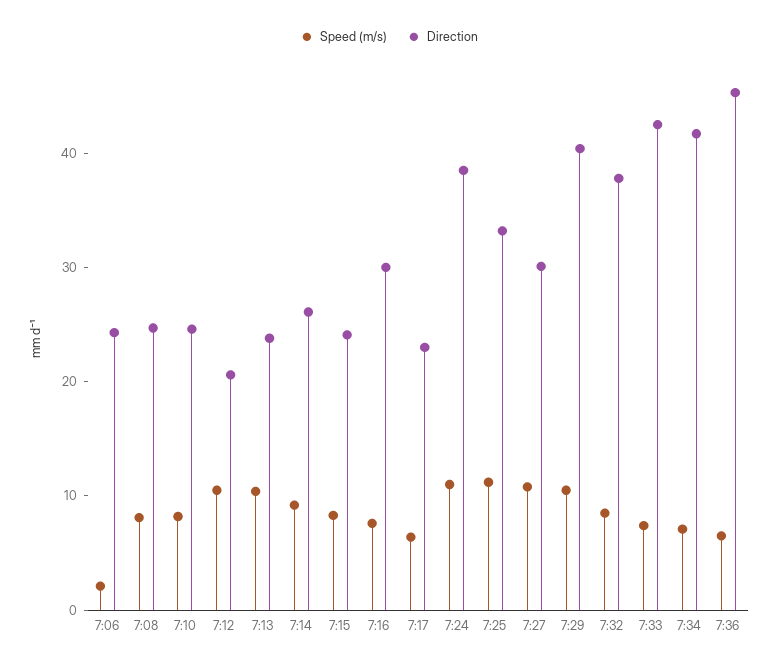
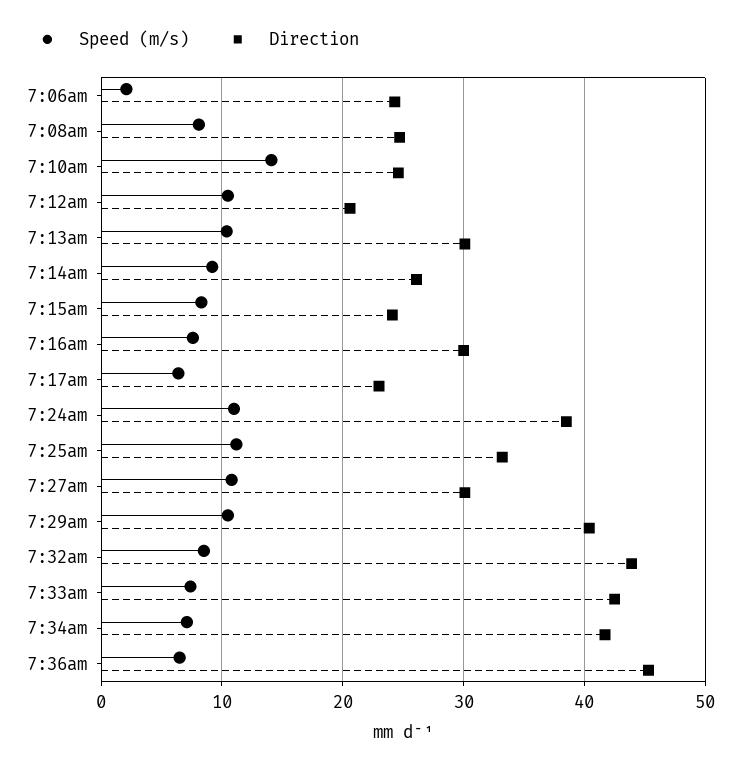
Speed (m/s), 7:10: 8 -> 14
Direction, 7:13: 24 -> 30
Direction, 7:32: 38 -> 44

